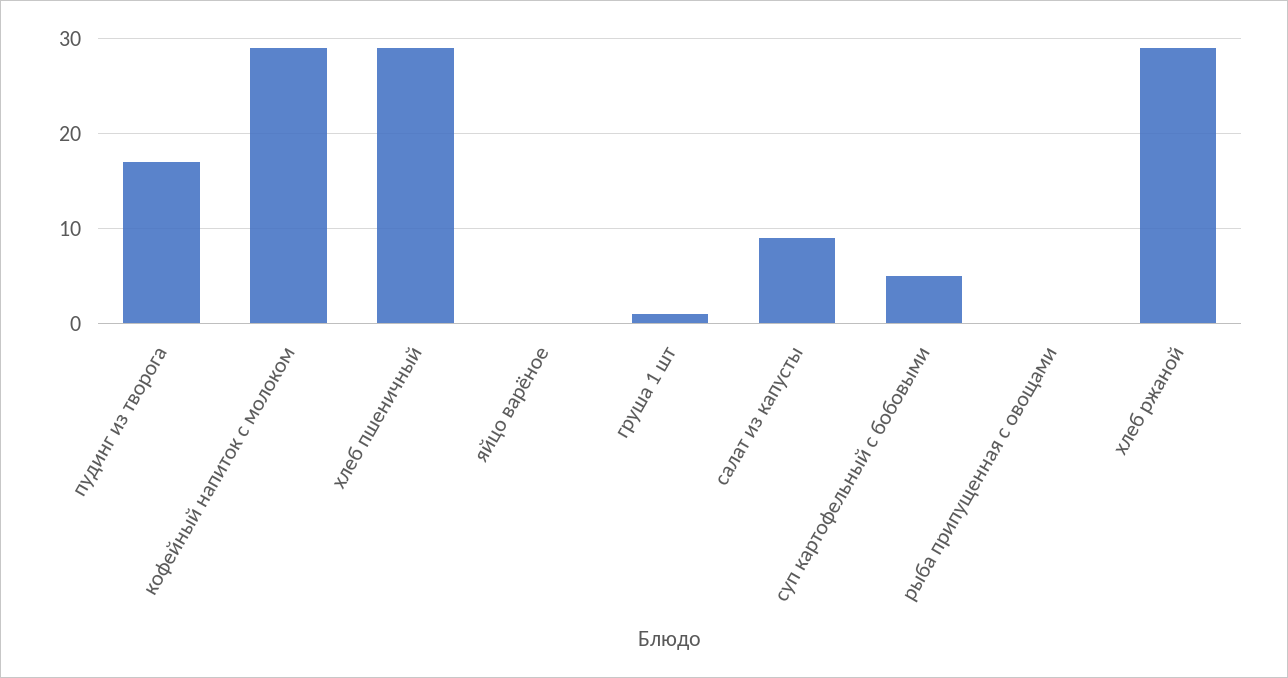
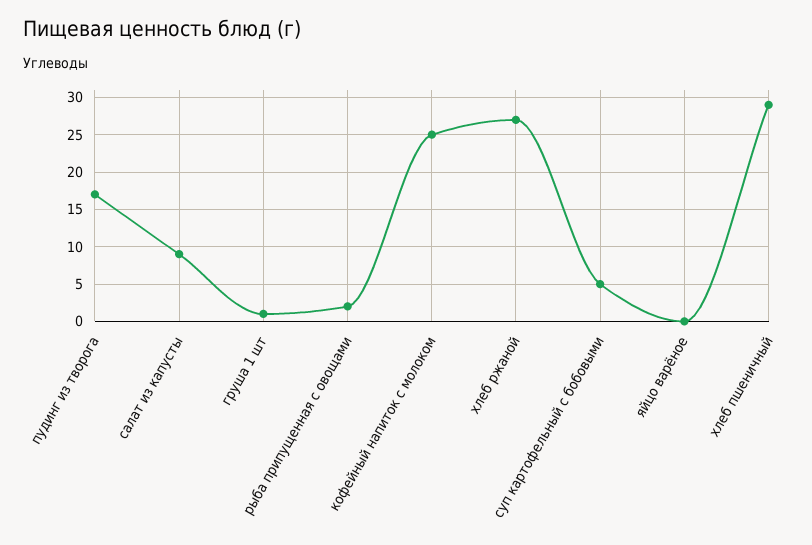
кофейный напиток с молоком: 29 -> 25
рыба припущенная с овощами: 0 -> 2
хлеб ржаной: 29 -> 27

